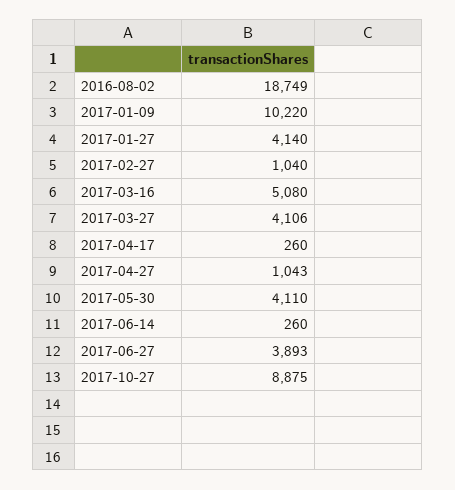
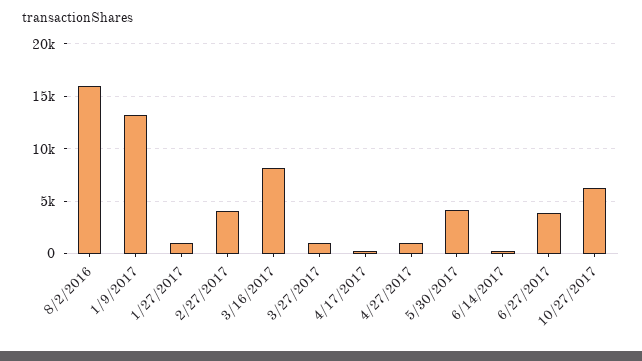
2016-08-02: 18749 -> 16000
2017-01-09: 10220 -> 13000
2017-01-27: 4140 -> 1000
2017-02-27: 1040 -> 4000
2017-03-16: 5080 -> 8000
2017-03-27: 4106 -> 1000
2017-10-27: 8875 -> 6000

